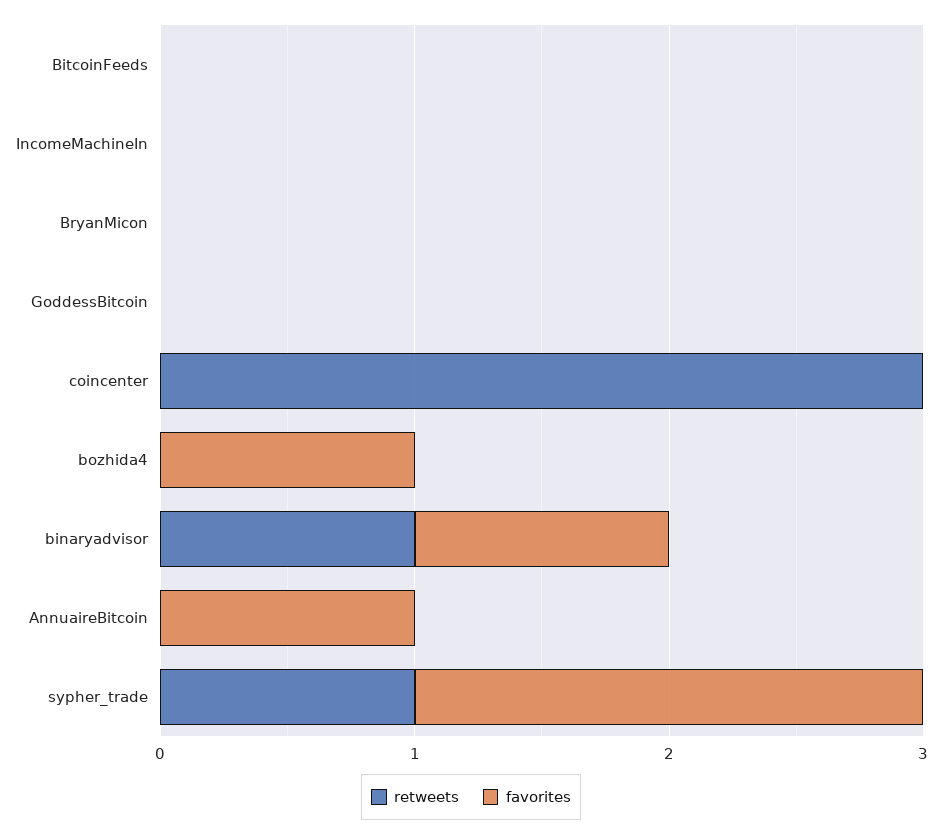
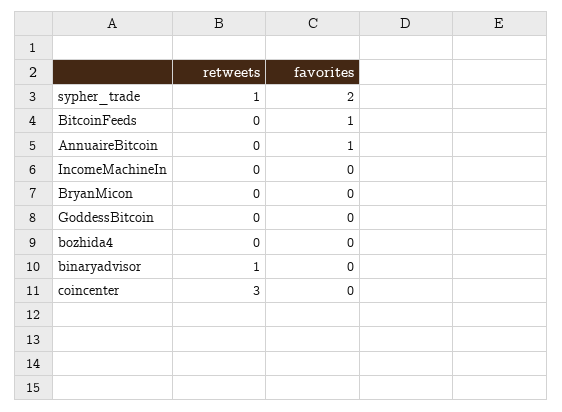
favorites, BitcoinFeeds: 0 -> 1
favorites, bozhida4: 1 -> 0
favorites, binaryadvisor: 1 -> 0

